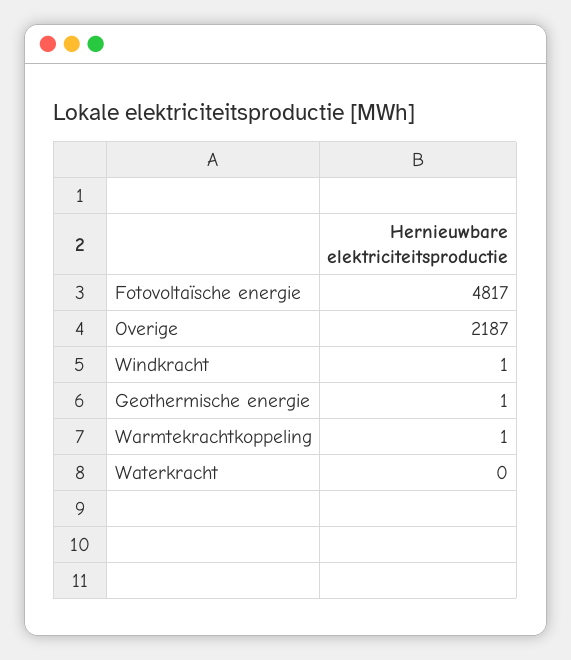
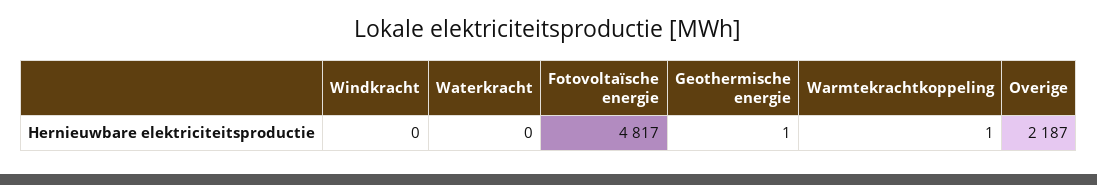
Windkracht: 1 -> 0

